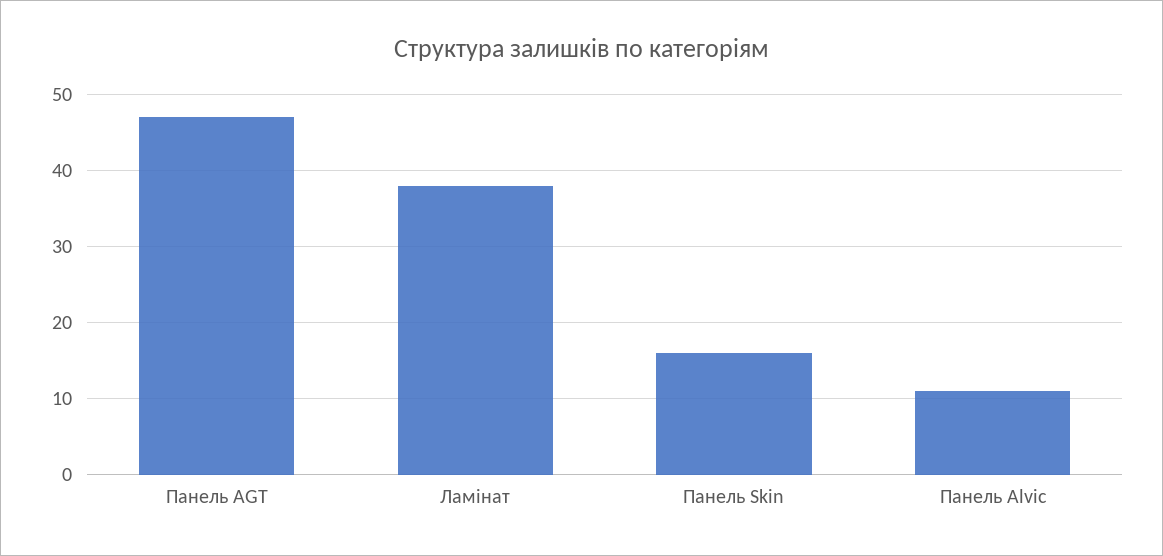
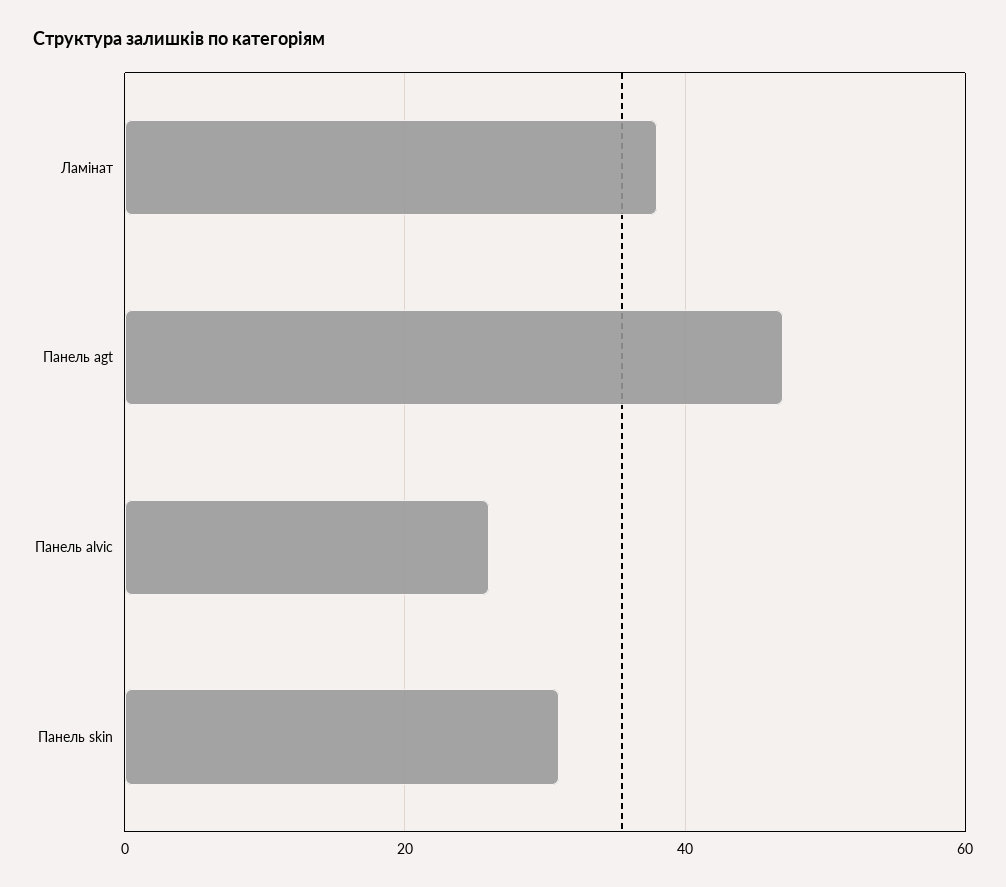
Панель Skin: 16 -> 30
Панель Alvic: 11 -> 25

